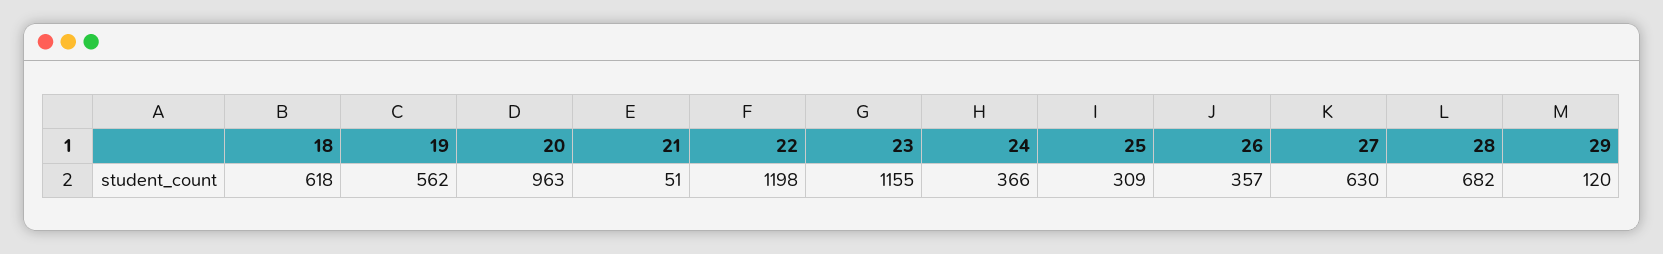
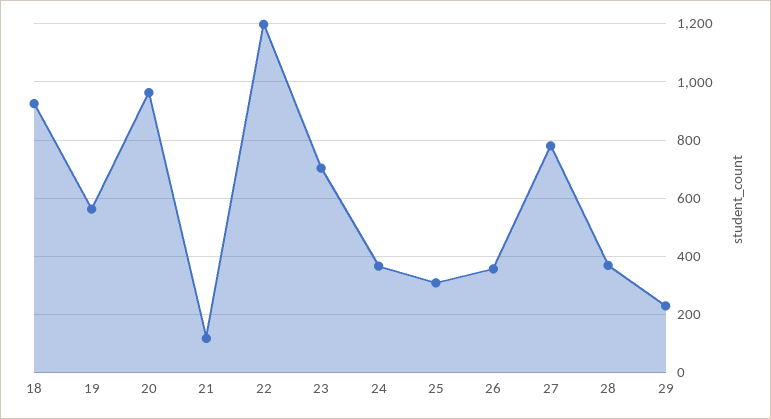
18: 618 -> 925
21: 51 -> 125
23: 1155 -> 700
27: 630 -> 775
28: 682 -> 375
29: 120 -> 225

